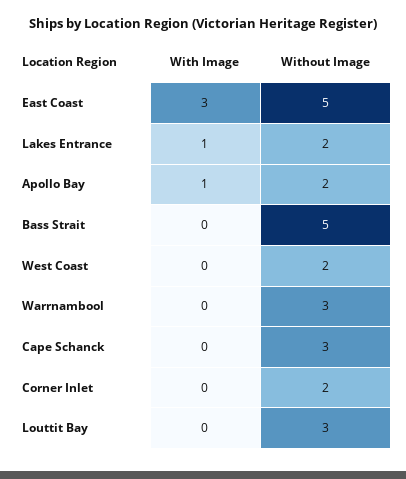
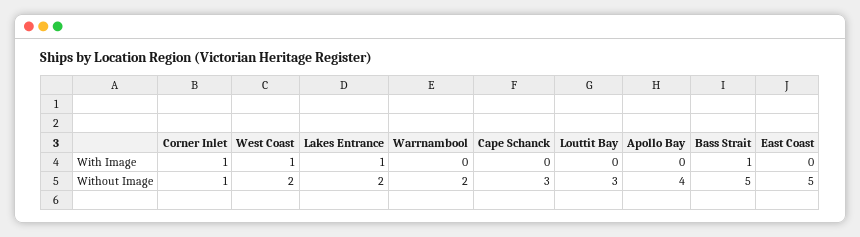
With Image, East Coast: 3 -> 0
With Image, Apollo Bay: 1 -> 0
Without Image, Apollo Bay: 2 -> 4
With Image, Bass Strait: 0 -> 1
With Image, West Coast: 0 -> 1
Without Image, Warrnambool: 3 -> 2
With Image, Corner Inlet: 0 -> 1
Without Image, Corner Inlet: 2 -> 1

